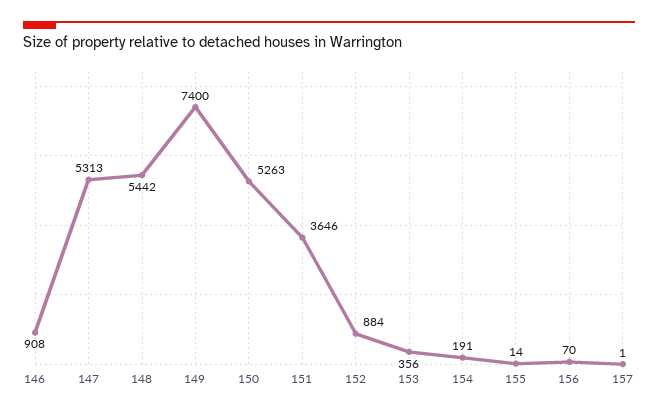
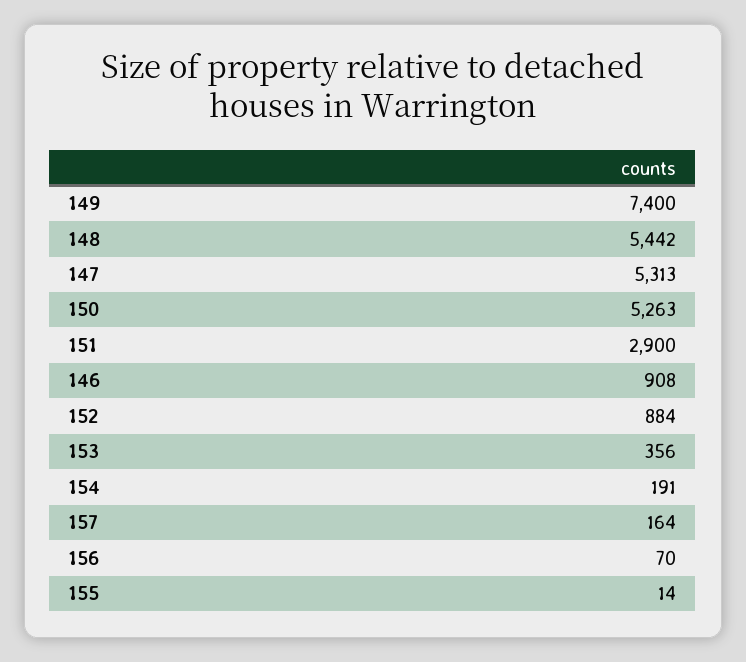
151: 3646 -> 2900
157: 1 -> 164

